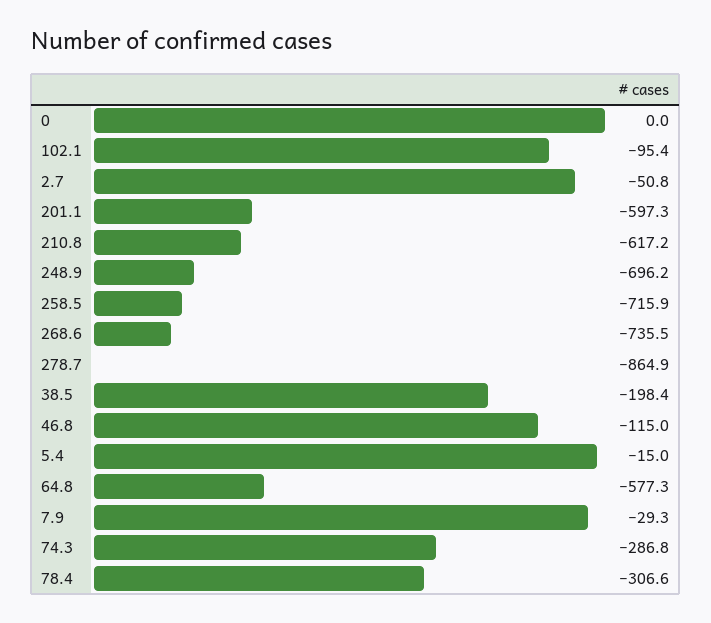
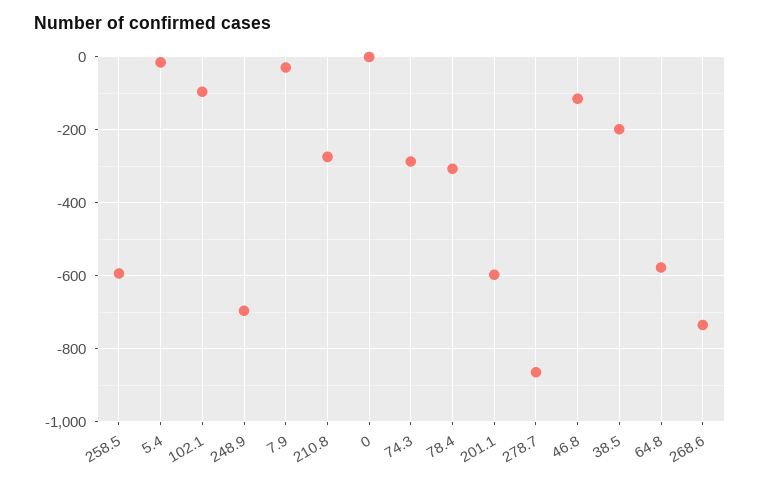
2.7: -50.8 -> none
210.8: -617.2 -> -280
258.5: -715.9 -> -600

